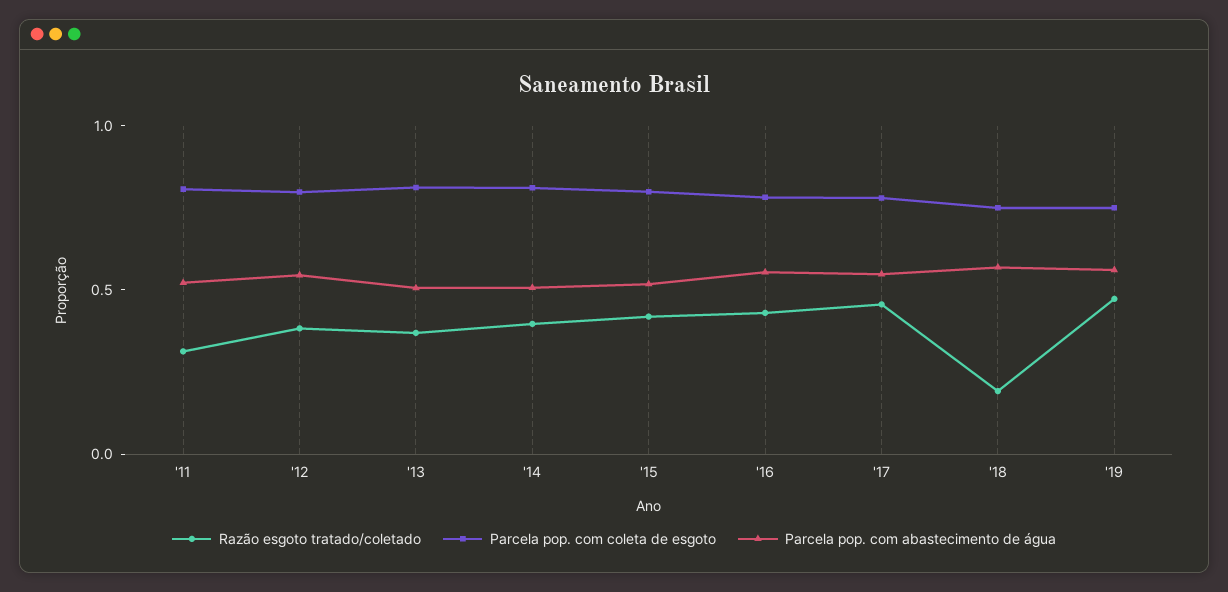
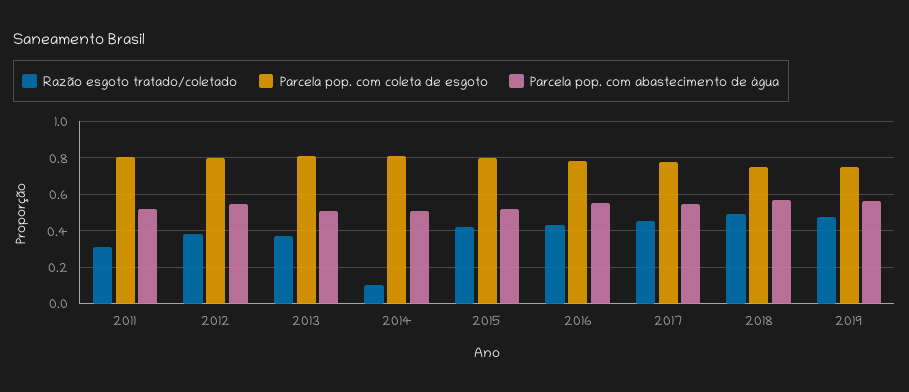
Razão esgoto tratado/coletado, '14: 0.4 -> 0.1
Razão esgoto tratado/coletado, '18: 0.2 -> 0.5

